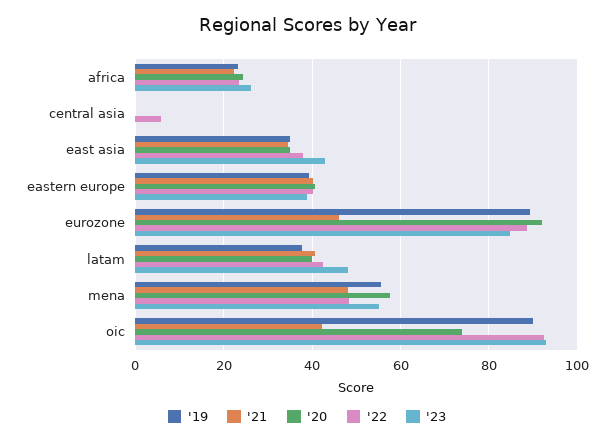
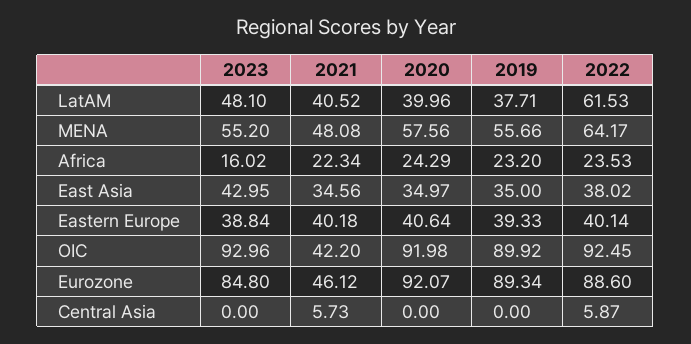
'23, africa: 26 -> 16.02
'21, central asia: 0 -> 5.73
'22, latam: 42 -> 61.53
'22, mena: 48 -> 64.17
'20, oic: 74 -> 91.98

